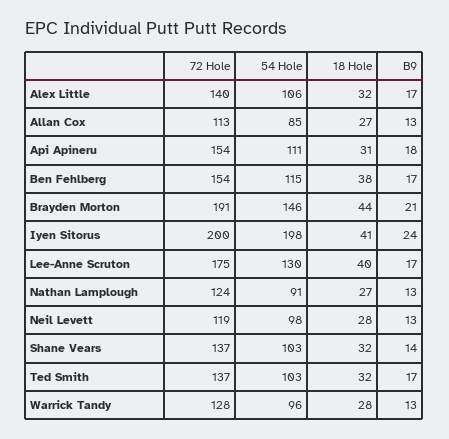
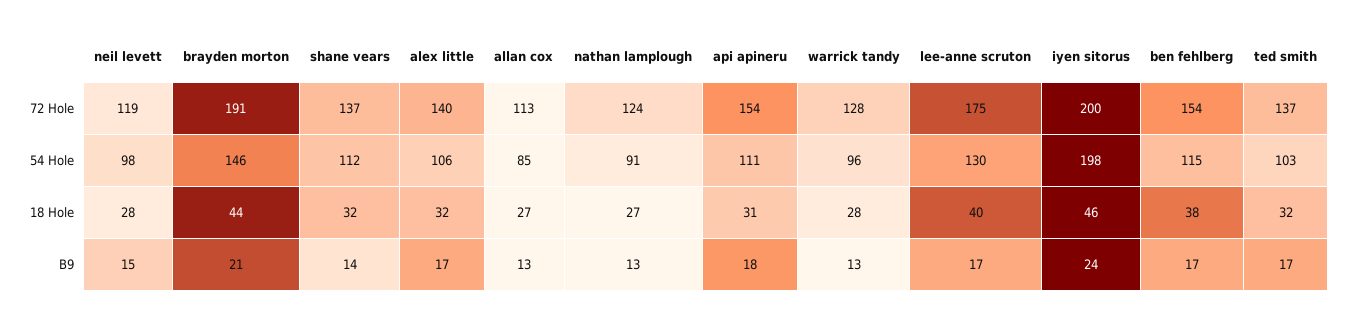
18 Hole, Iyen Sitorus: 41 -> 46
B9, Neil Levett: 13 -> 15
54 Hole, Shane Vears: 103 -> 112

